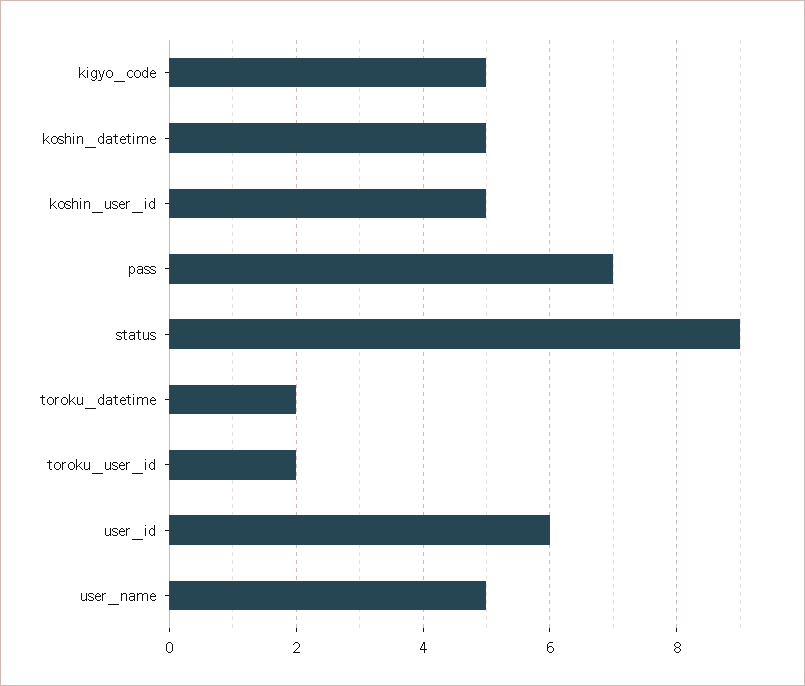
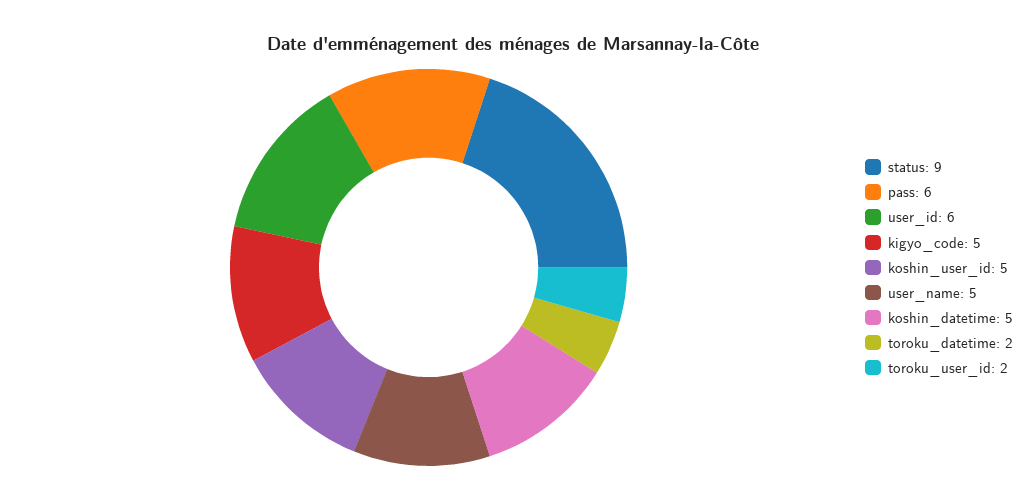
pass: 7 -> 6

